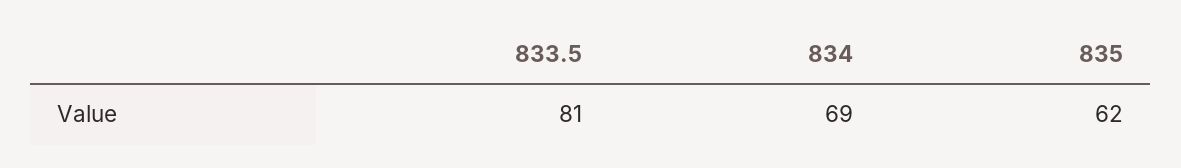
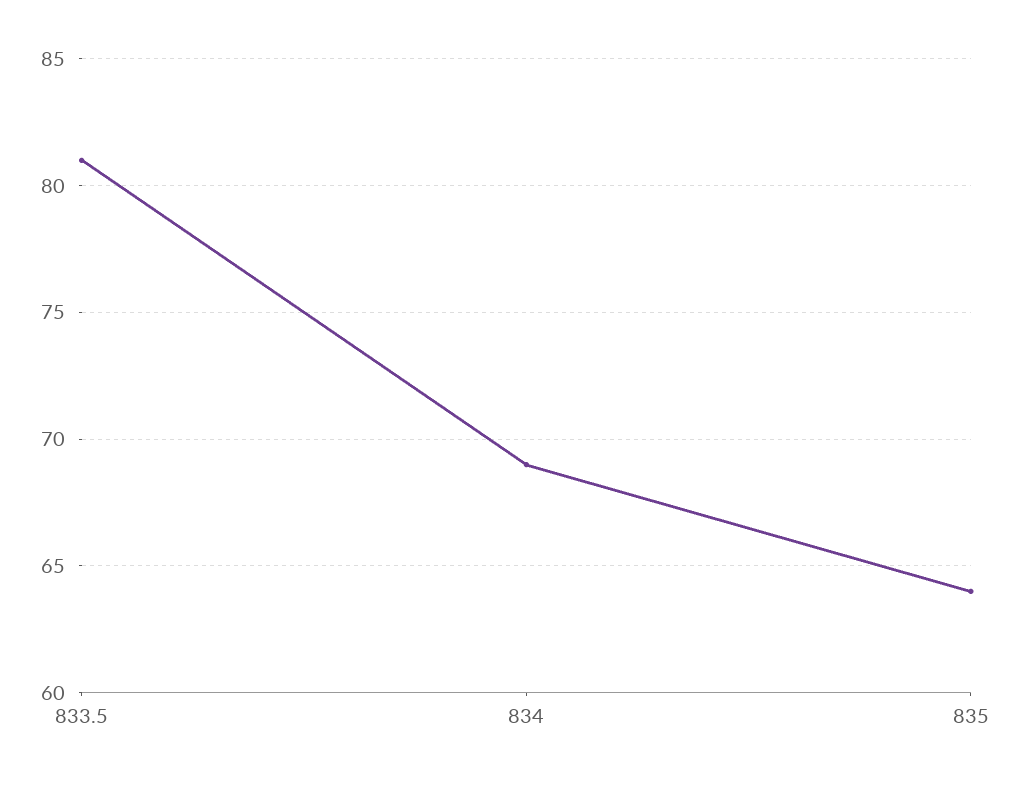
835: 62 -> 64

